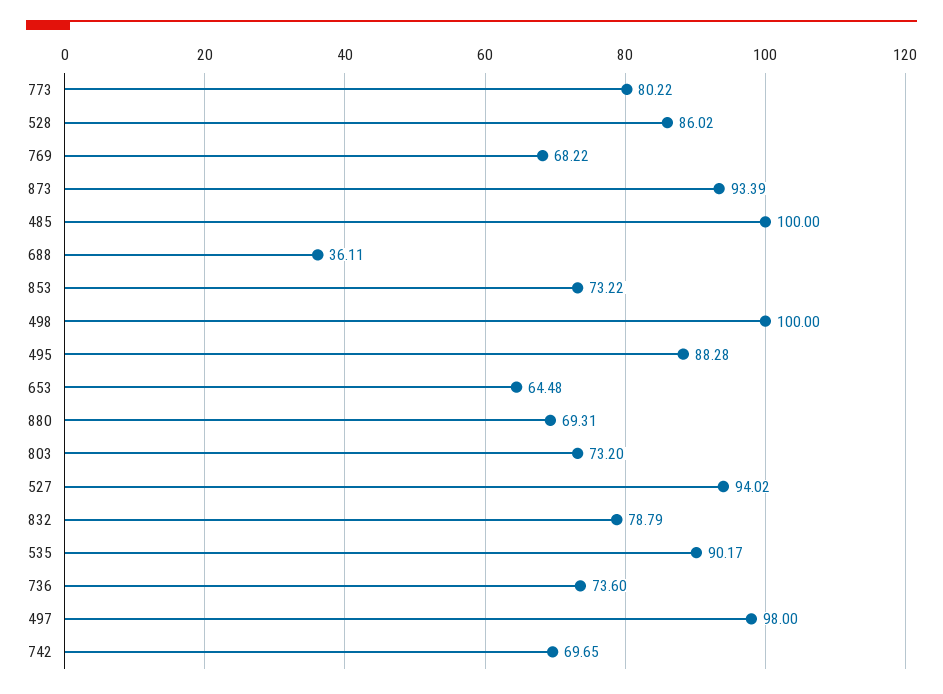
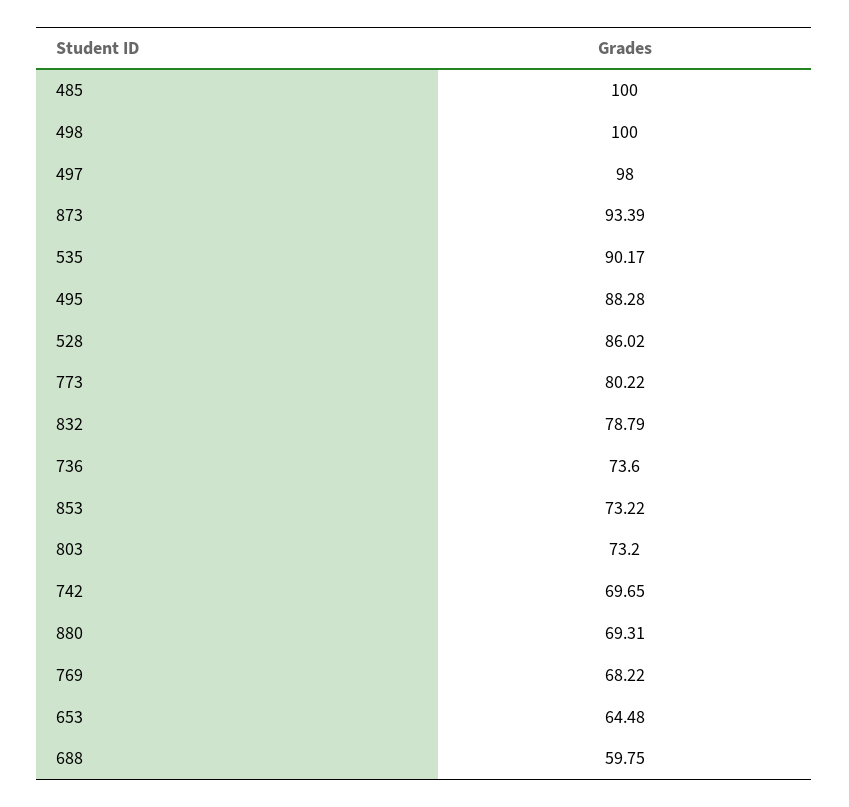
688: 36.11 -> 59.75
527: 94.02 -> none

